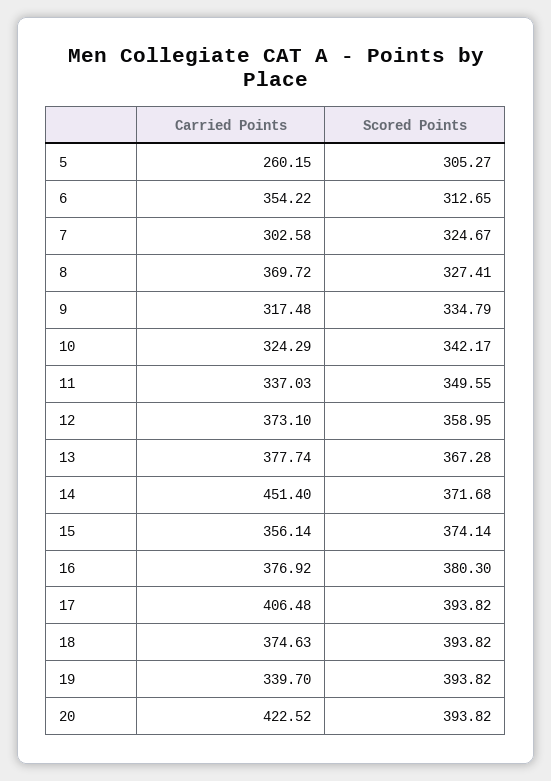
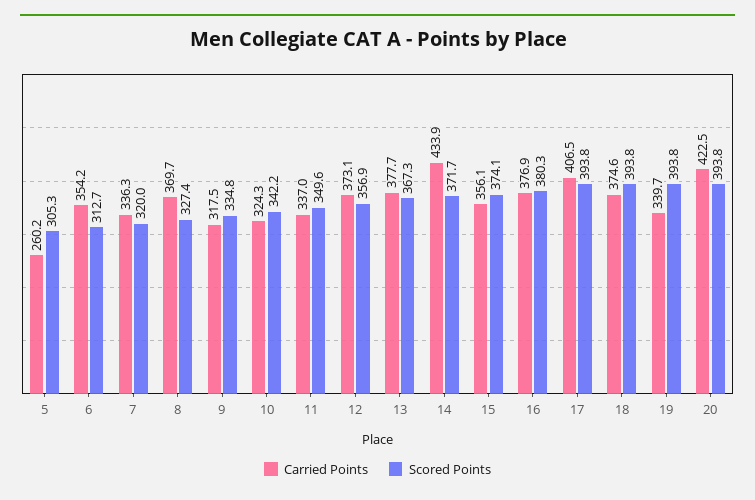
Carried Points, 7: 302.58 -> 336.3
Scored Points, 7: 324.67 -> 320
Scored Points, 12: 358.95 -> 356.9
Carried Points, 14: 451.4 -> 433.9

